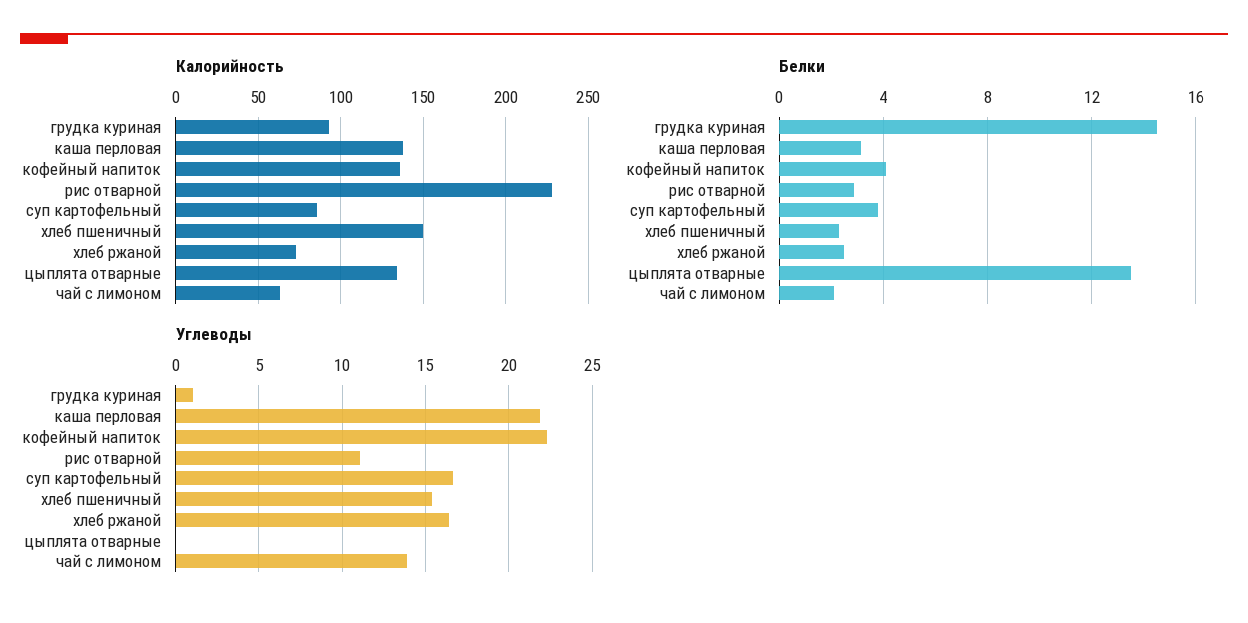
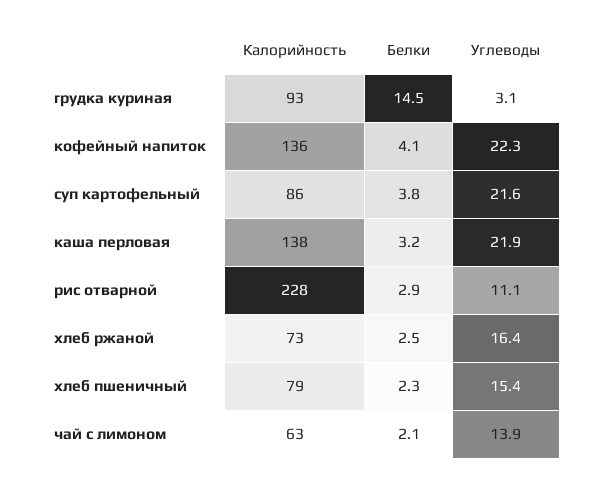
Калорийность, хлеб пшеничный: 150 -> 79
Калорийность, цыплята отварные: 135 -> none
Белки, цыплята отварные: 13.5 -> none
Углеводы, грудка куриная: 1 -> 3.1
Углеводы, суп картофельный: 16.5 -> 21.6
Углеводы, цыплята отварные: 0 -> none

